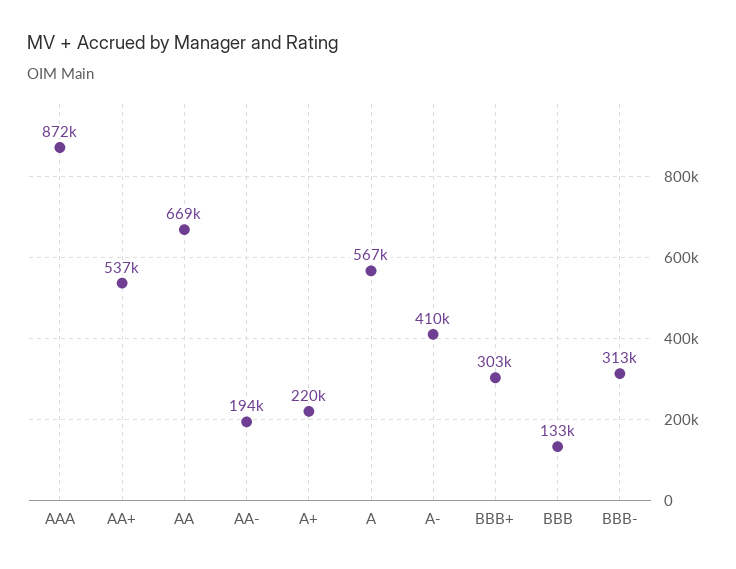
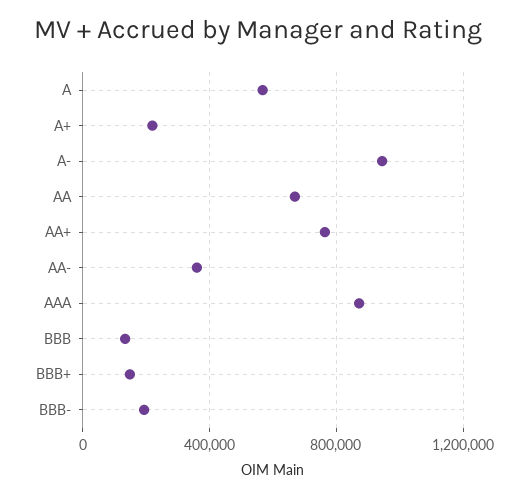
AA+: 537000 -> 750000
AA-: 194000 -> 350000
A-: 410000 -> 950000
BBB+: 303000 -> 150000
BBB-: 313000 -> 200000

